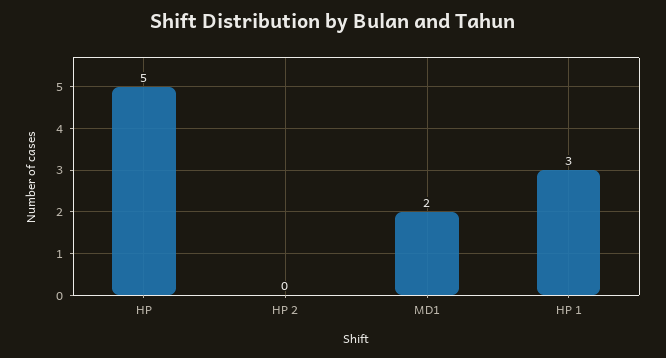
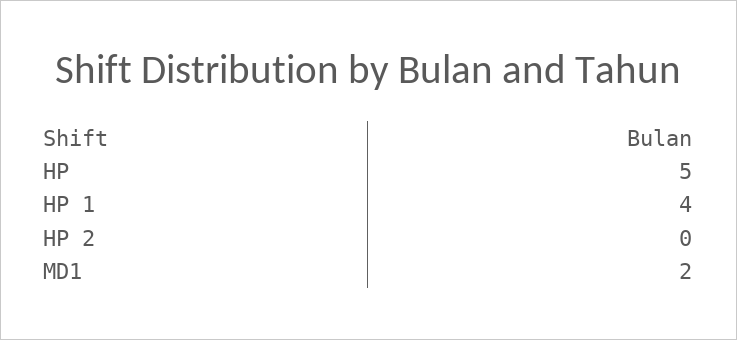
HP 1: 3 -> 4

